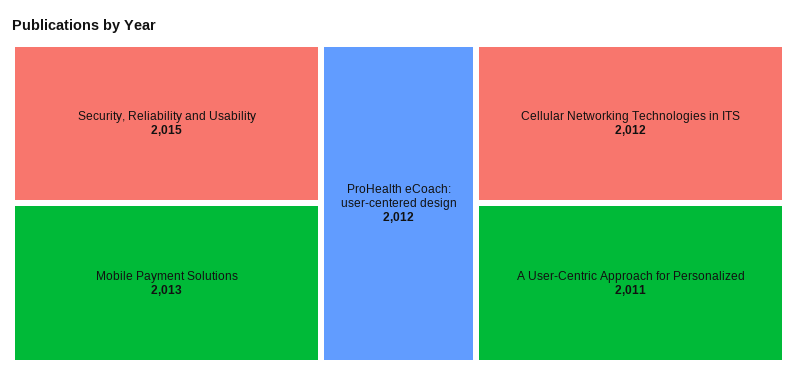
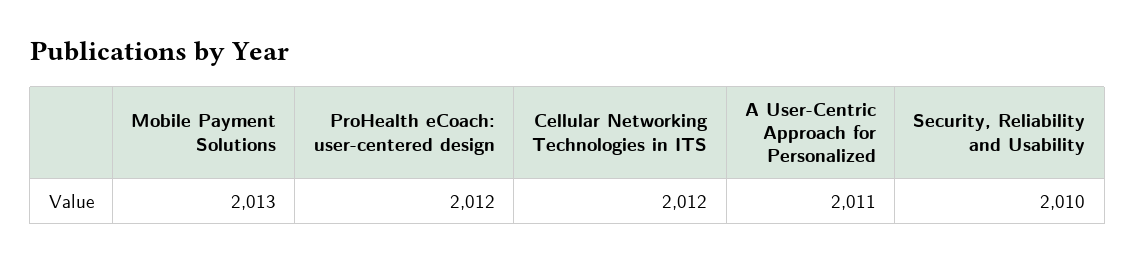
Security, Reliability and Usability: 2015 -> 2010

